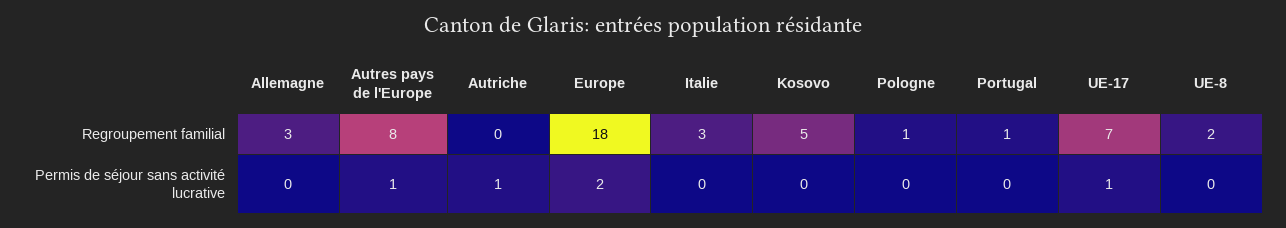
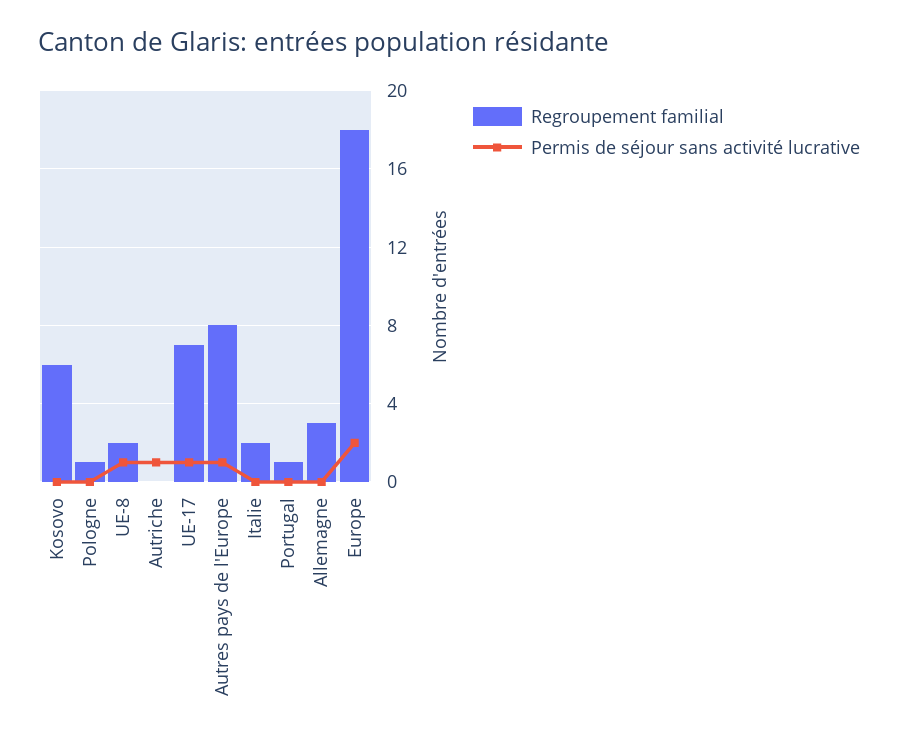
Regroupement familial, Italie: 3 -> 2
Regroupement familial, Kosovo: 5 -> 6
Permis de séjour sans activité lucrative, UE-8: 0 -> 1

